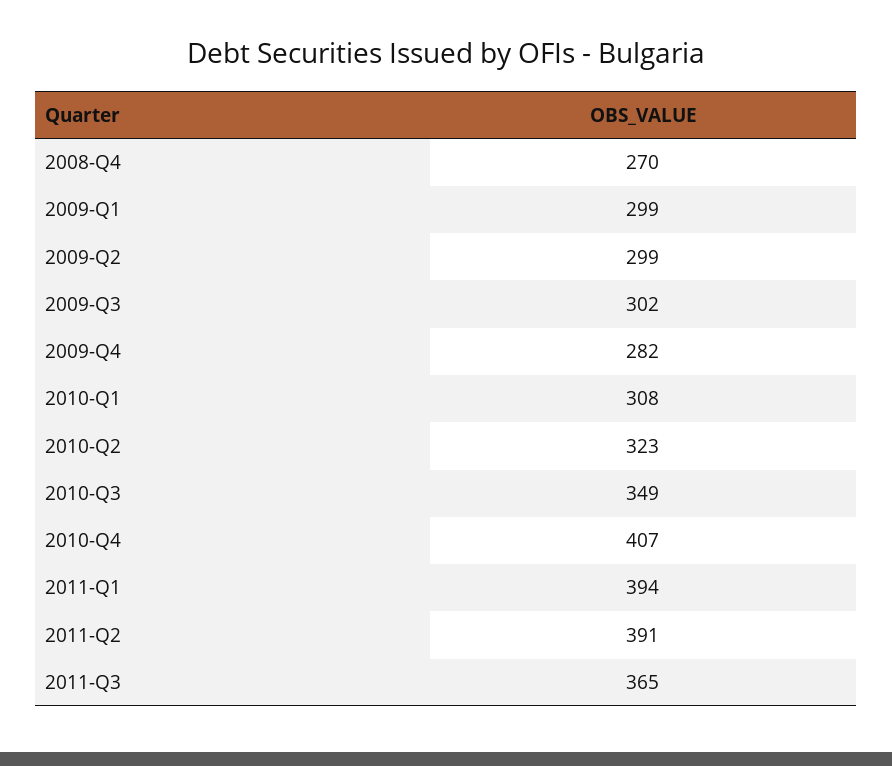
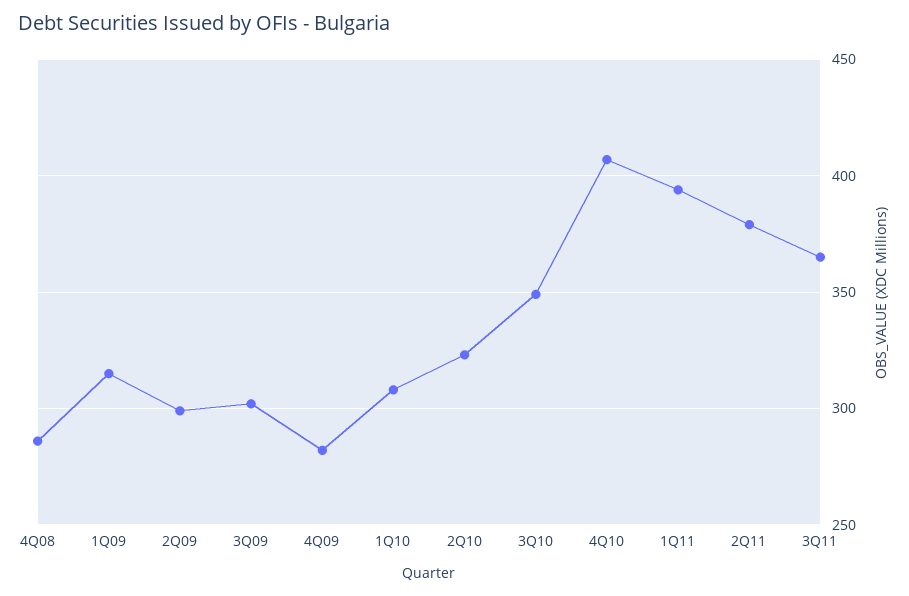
2008-Q4: 270 -> 285
2009-Q1: 299 -> 315
2011-Q2: 391 -> 380

